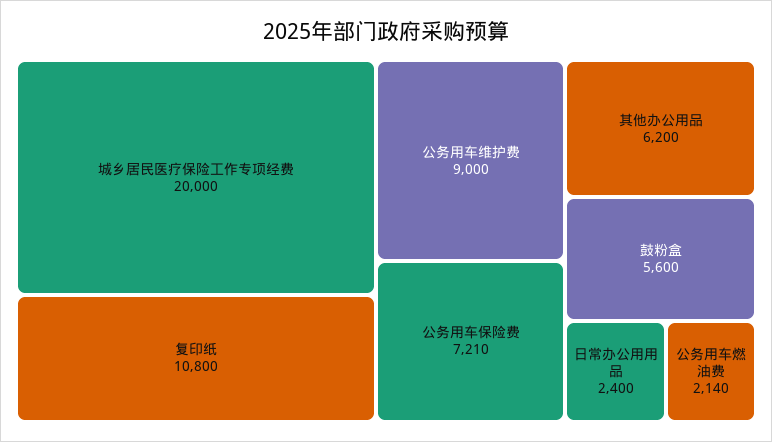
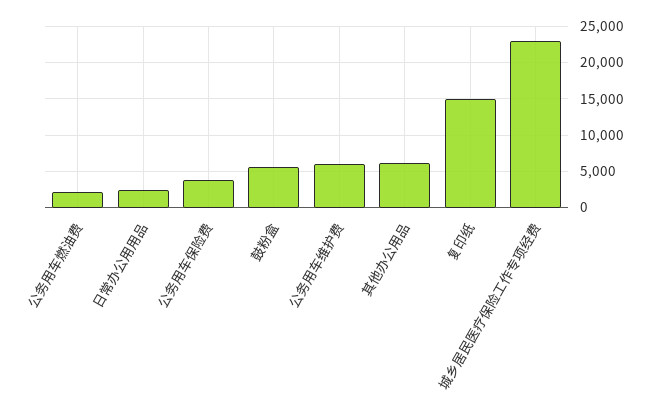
城乡居民医疗保险工作专项经费: 20000 -> 23000
复印纸: 10800 -> 15000
公务用车维护费: 9000 -> 6000
公务用车保险费: 7210 -> 4000

